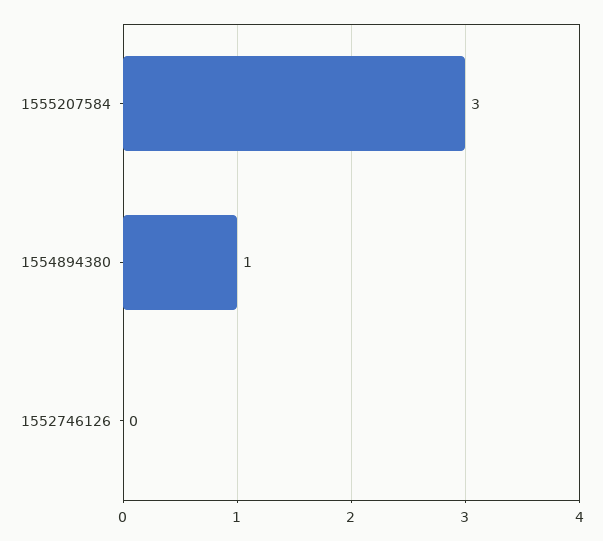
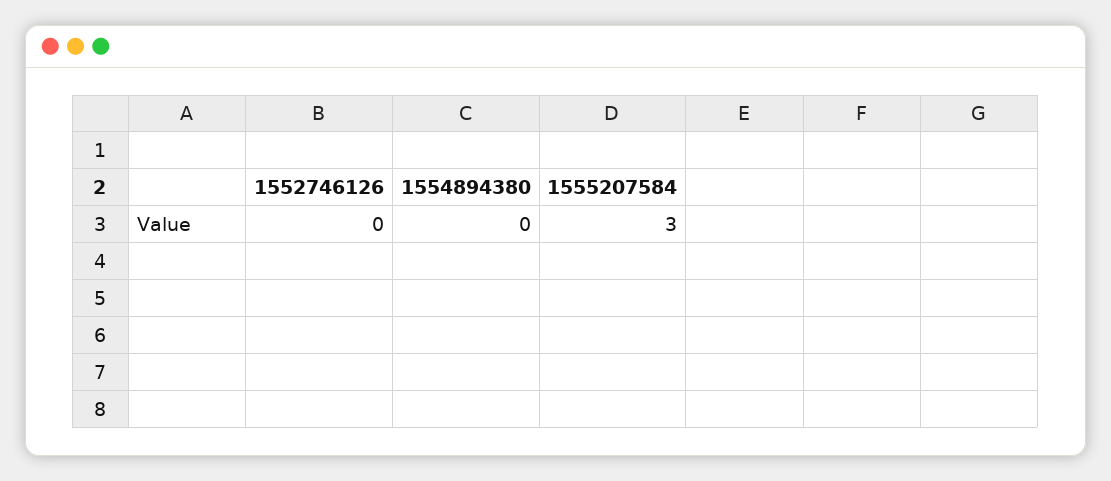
1554894380: 1 -> 0

